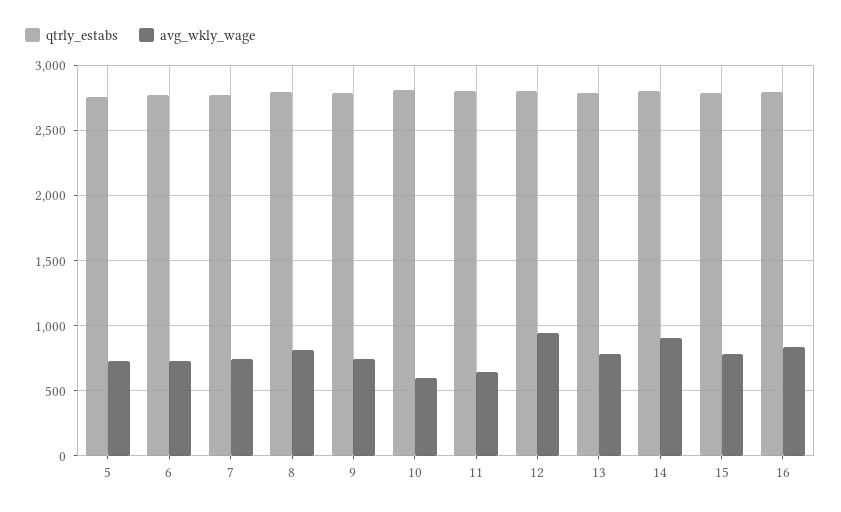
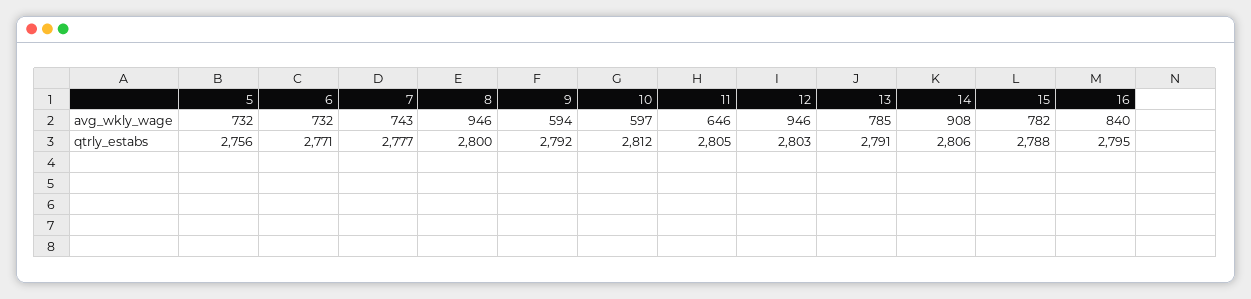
avg_wkly_wage, 8: 800 -> 946
avg_wkly_wage, 9: 750 -> 594

